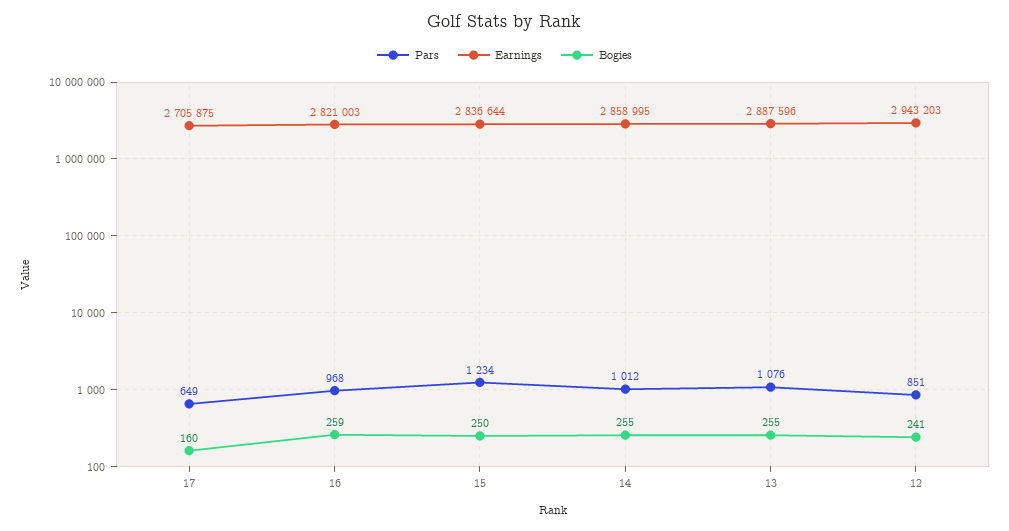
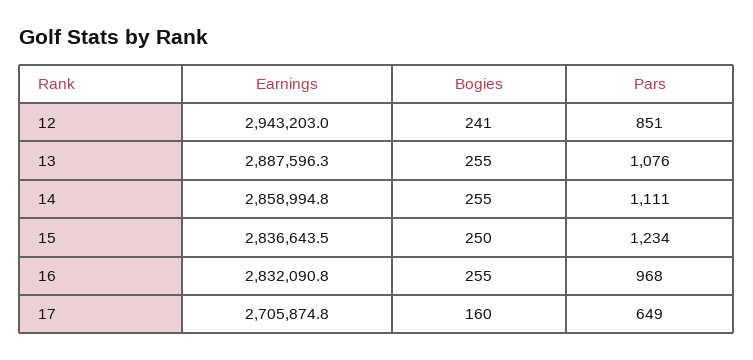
Earnings, 16: 2821003 -> 2832090.8
Bogies, 16: 259 -> 255
Pars, 14: 1012 -> 1111

